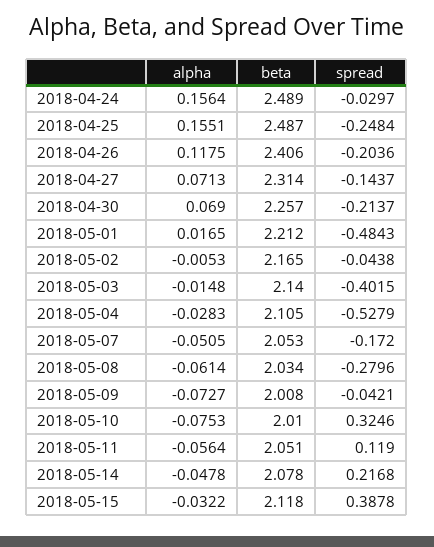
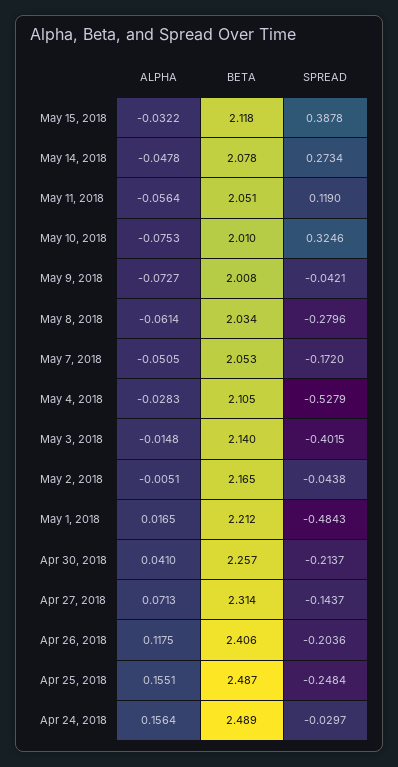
alpha, 2018-04-30: 0.069 -> 0.041
alpha, 2018-05-02: -0.0053 -> -0.0051
spread, 2018-05-14: 0.2168 -> 0.2734

